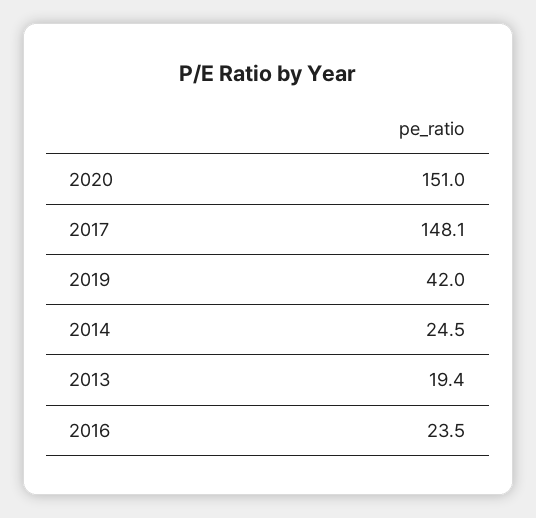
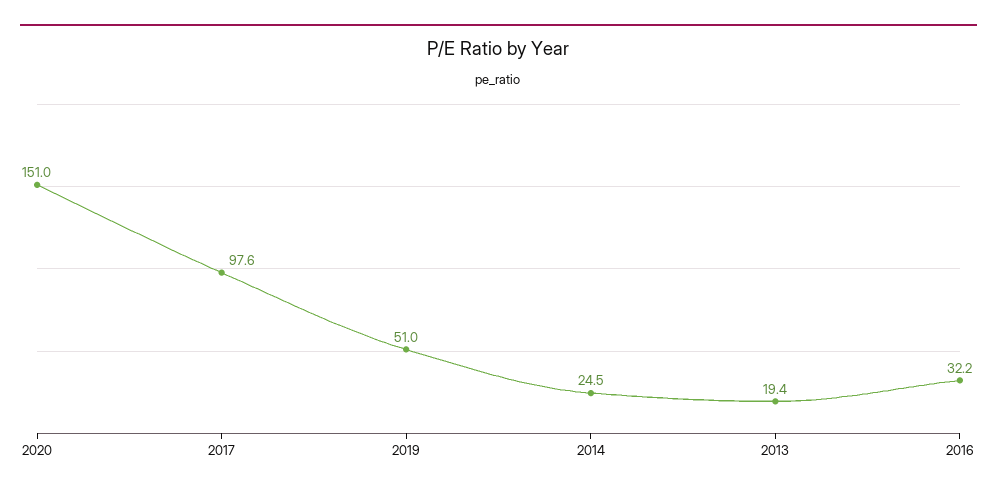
2017: 148.1 -> 97.6
2019: 42 -> 51
2016: 23.5 -> 32.2

